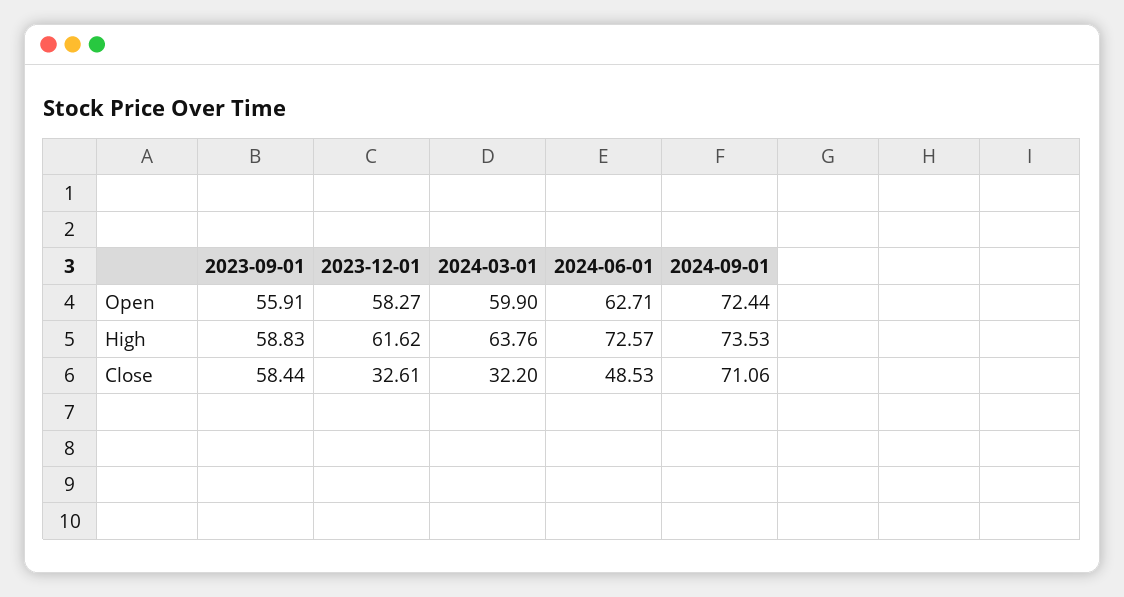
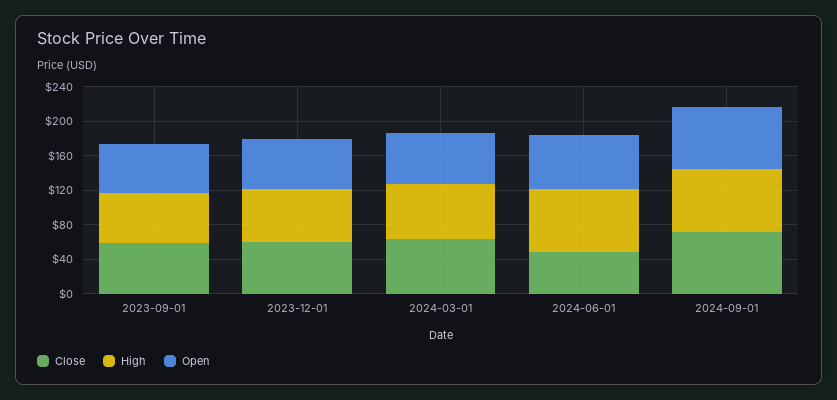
Close, 2023-12-01: 32.61 -> 60
Close, 2024-03-01: 32.2 -> 60

